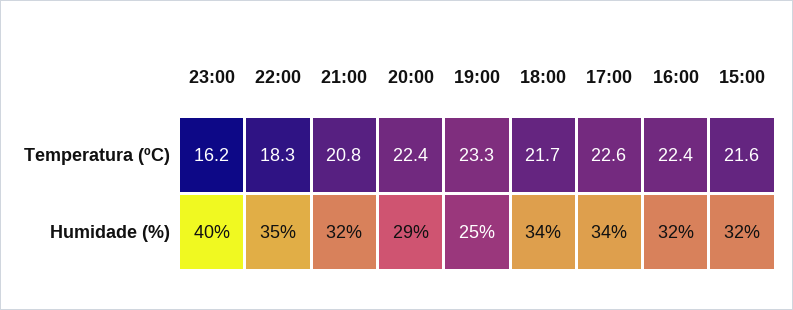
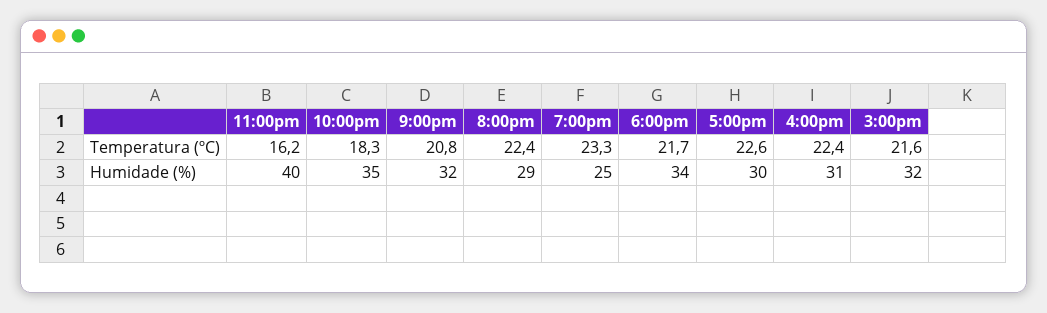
17:00, Humidade (%): 34 -> 30
16:00, Humidade (%): 32 -> 31

